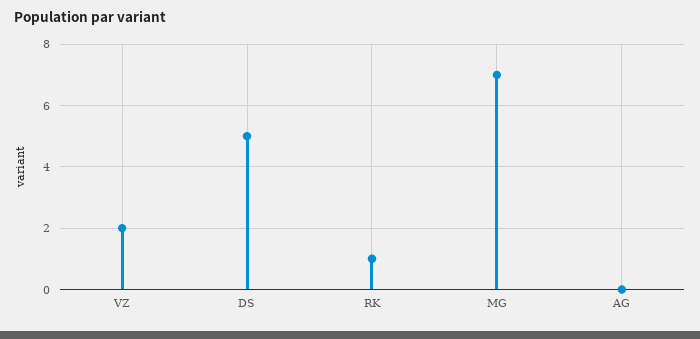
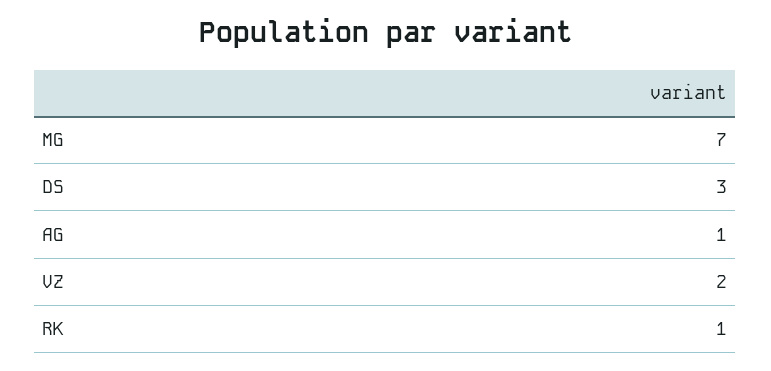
DS: 5 -> 3
AG: 0 -> 1

